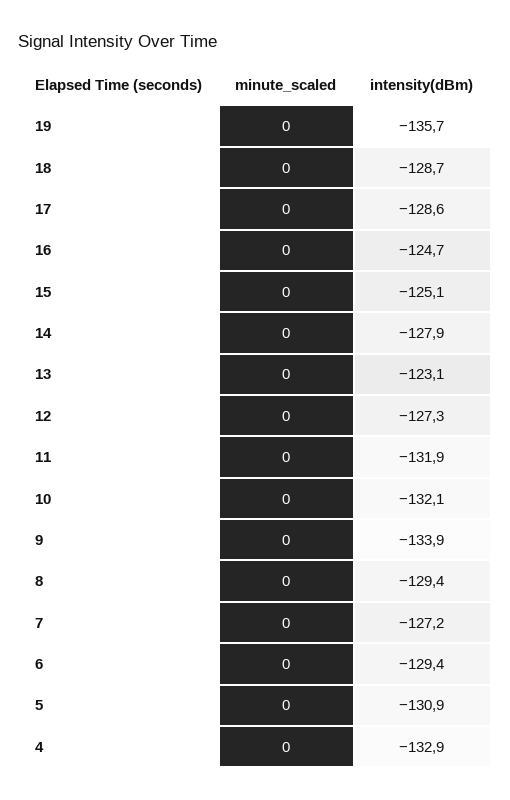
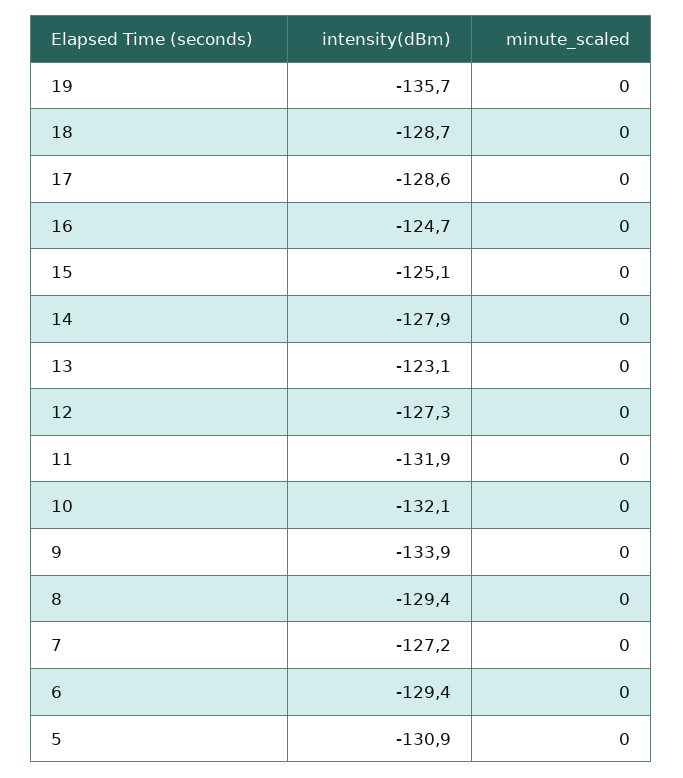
minute_scaled, 4: 0 -> none
intensity(dBm), 4: -132.9 -> none

